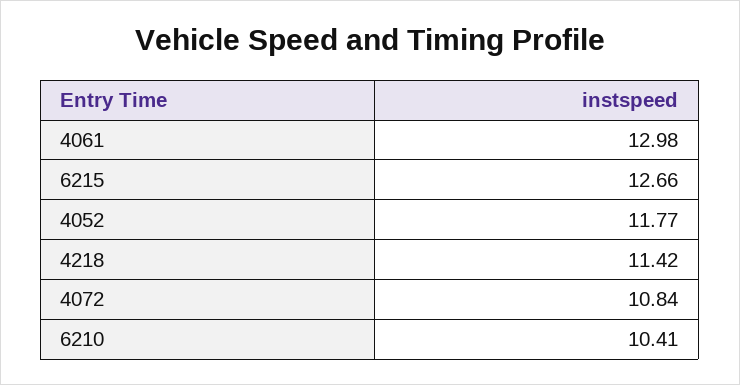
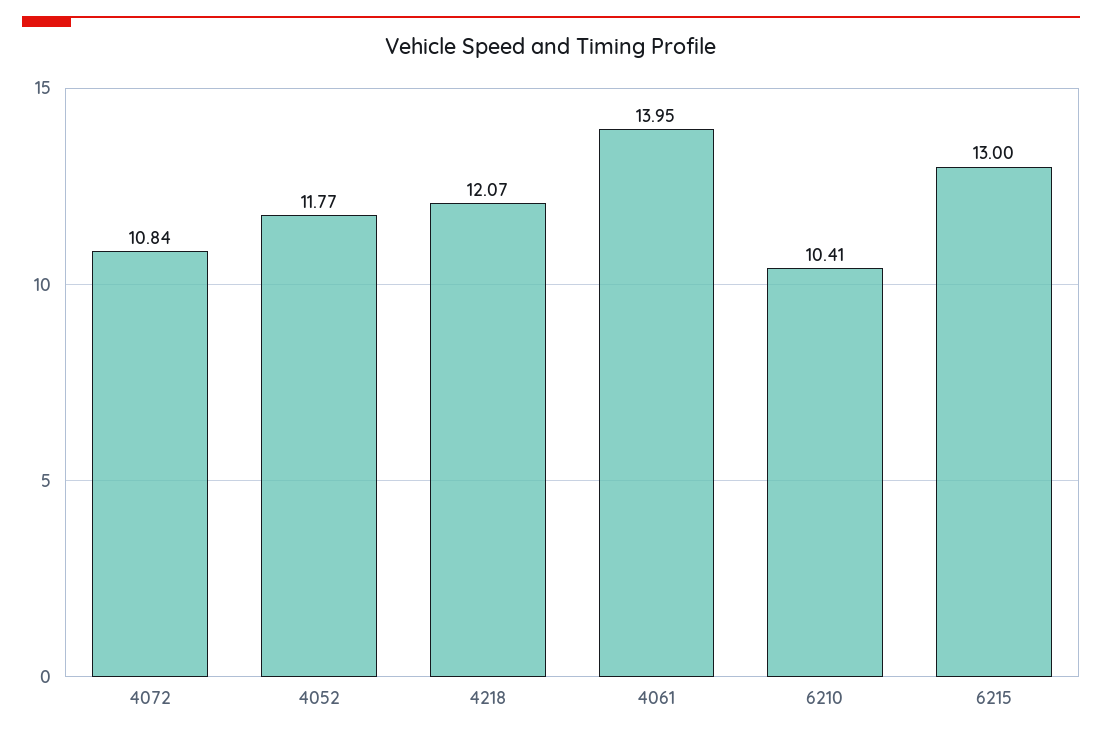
4061: 12.98 -> 13.95
6215: 12.66 -> 13
4218: 11.42 -> 12.07

